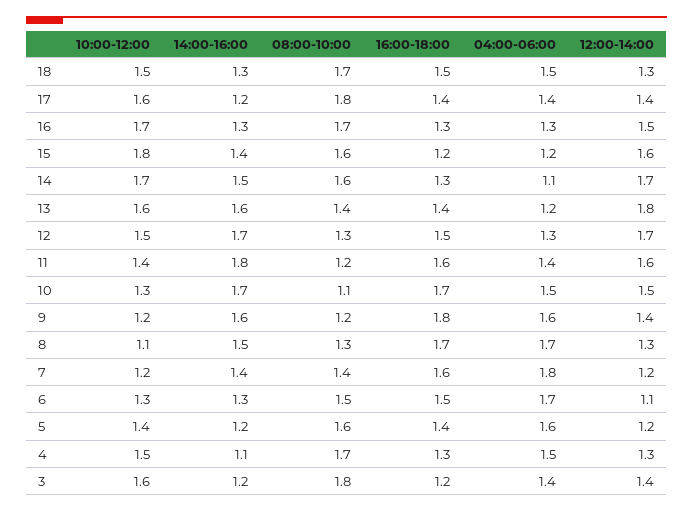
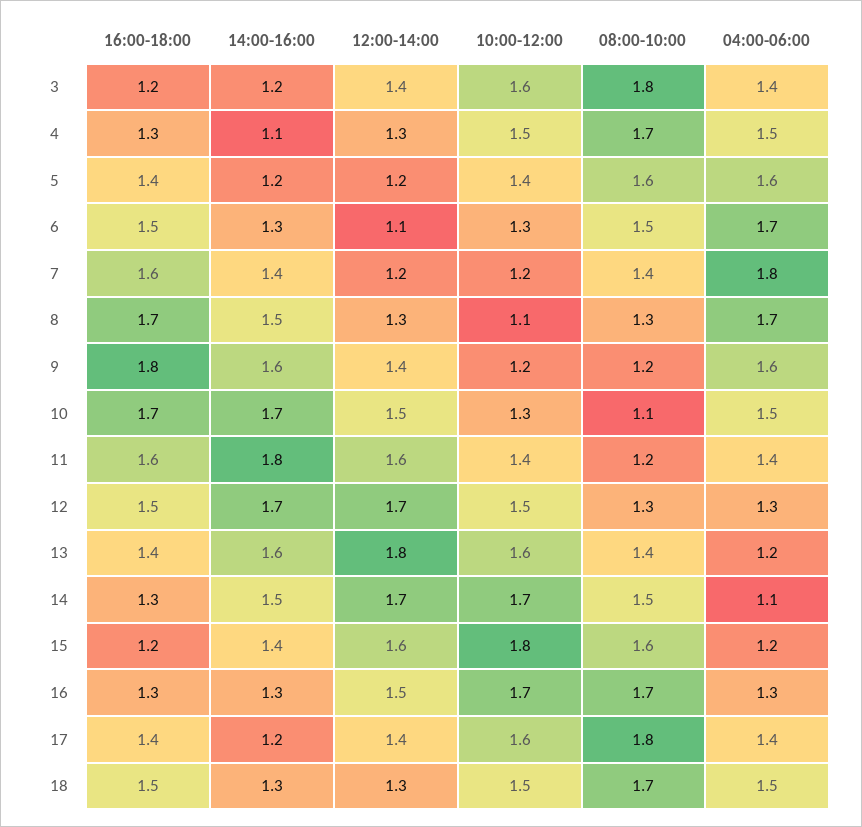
08:00-10:00, 14: 1.6 -> 1.5

